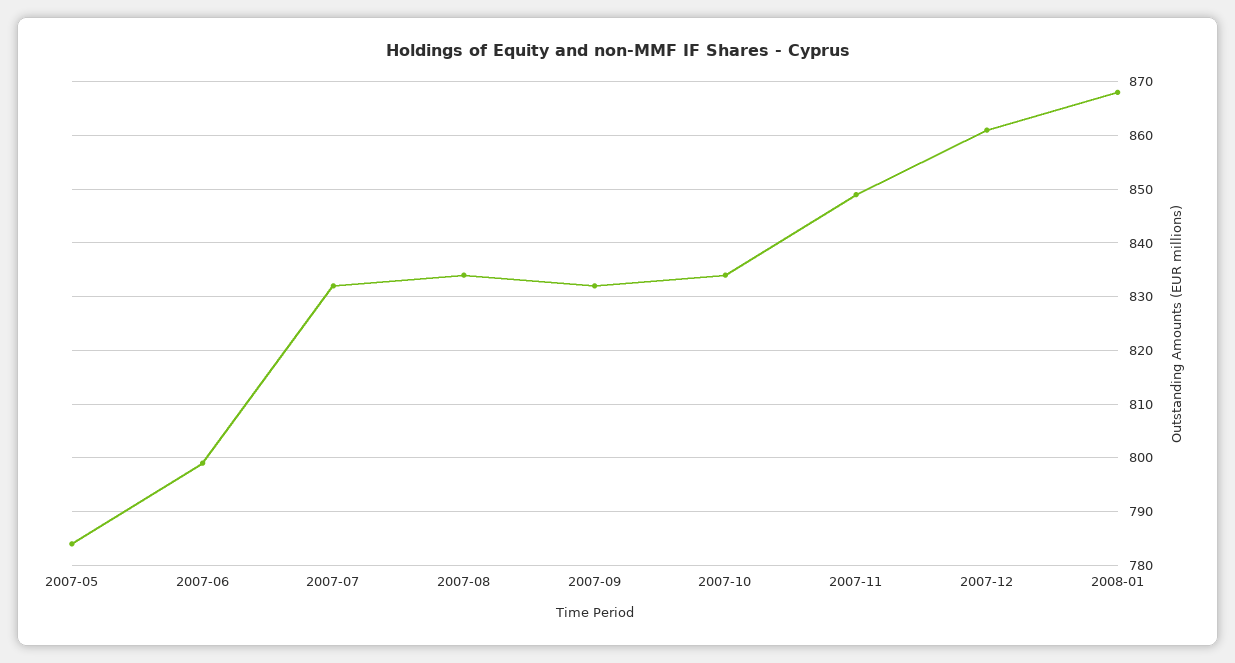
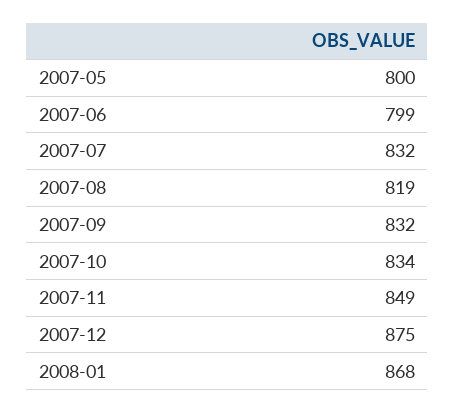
2007-05: 785 -> 800
2007-08: 835 -> 819
2007-12: 860 -> 875

